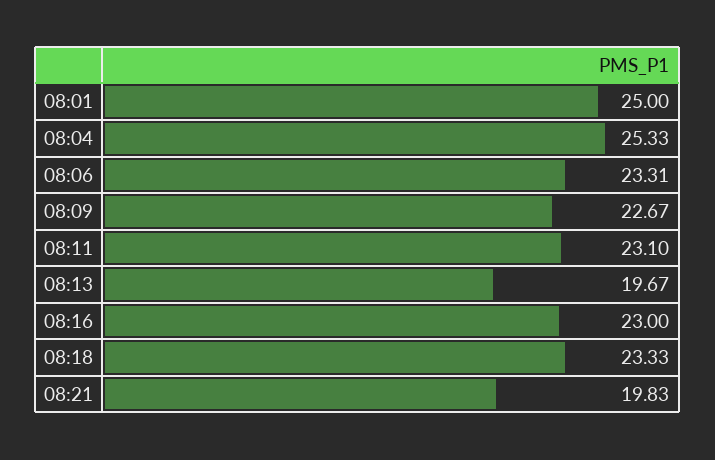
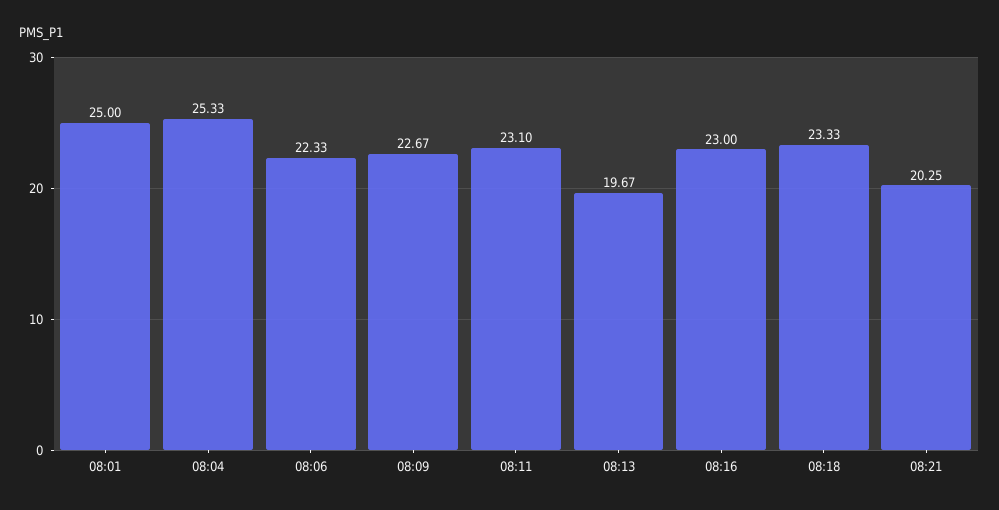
08:06: 23.31 -> 22.33
08:21: 19.83 -> 20.25

